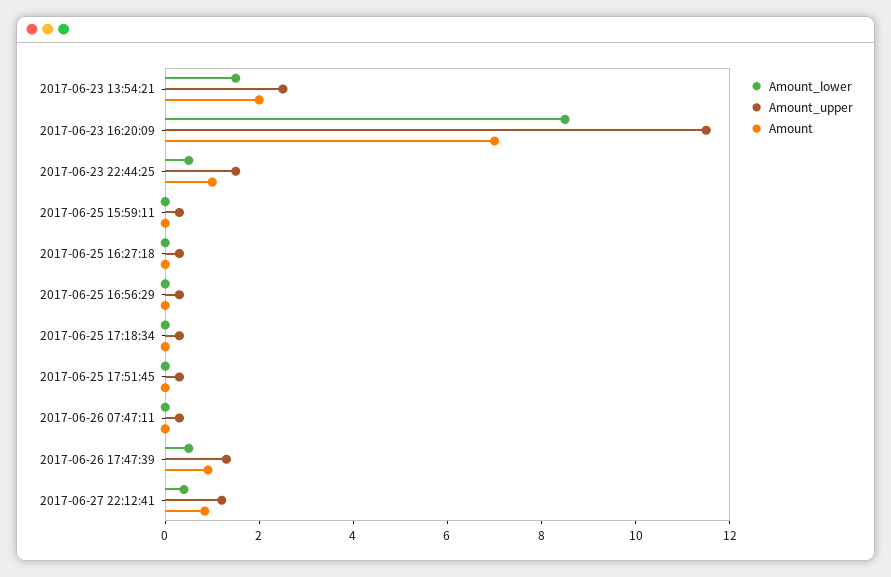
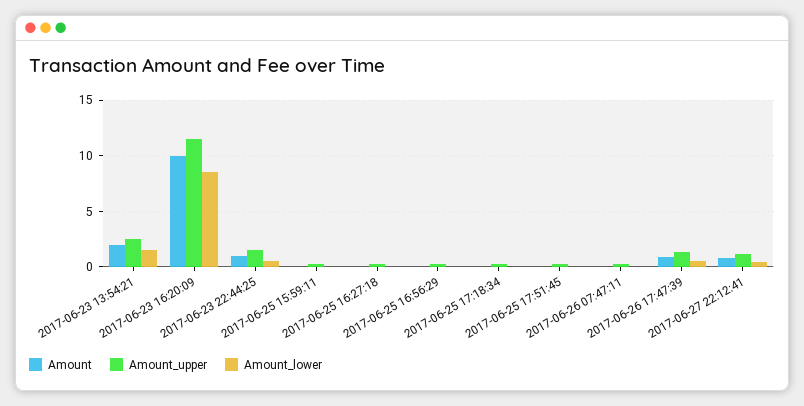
Amount, 2017-06-23 16:20:09: 7 -> 10

